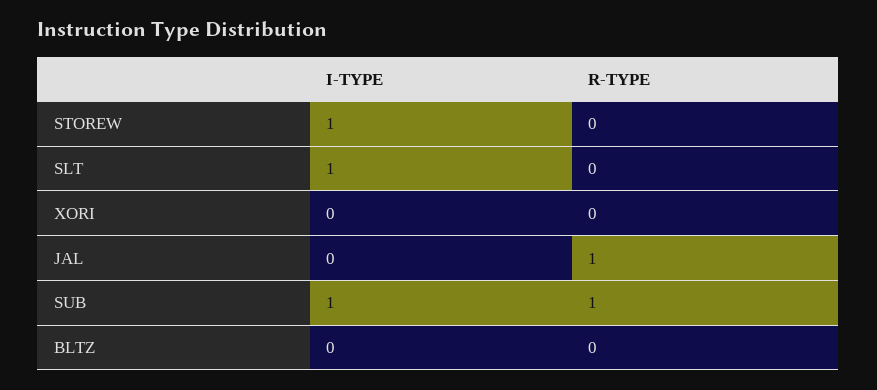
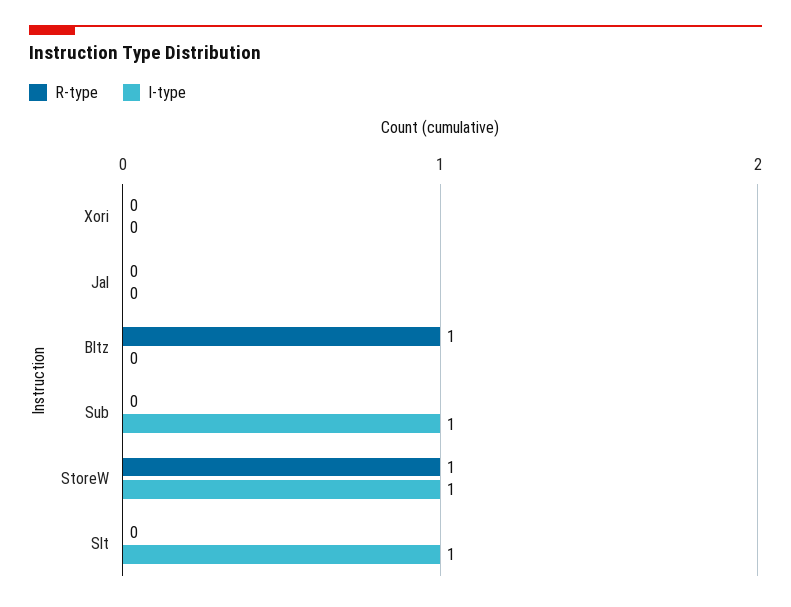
R-TYPE, STOREW: 0 -> 1
R-TYPE, JAL: 1 -> 0
R-TYPE, SUB: 1 -> 0
R-TYPE, BLTZ: 0 -> 1

